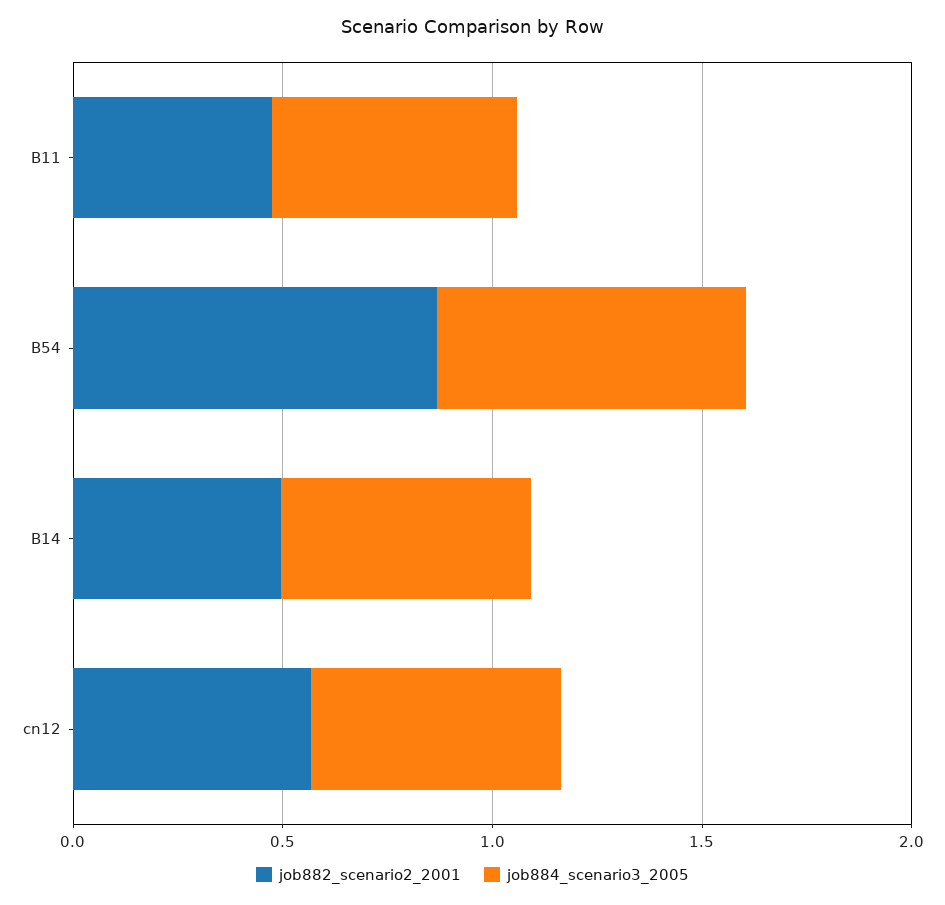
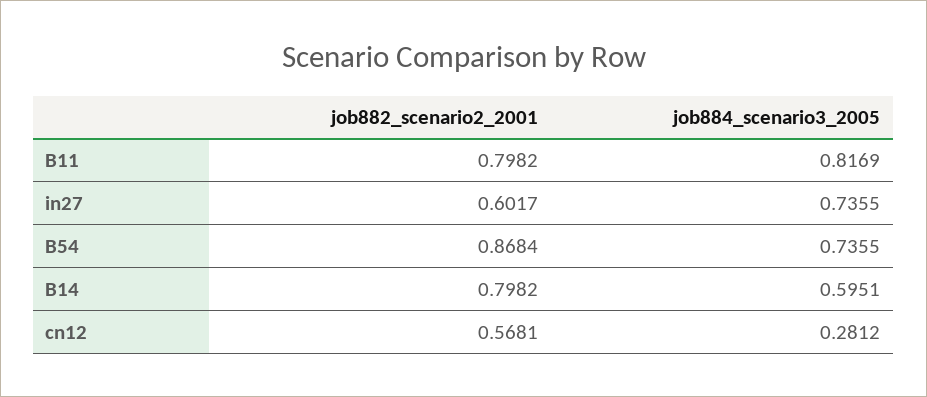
job882_scenario2_2001, B11: 0.5 -> 0.7982
job884_scenario3_2005, B11: 0.6 -> 0.8169
job882_scenario2_2001, B14: 0.5 -> 0.7982
job884_scenario3_2005, cn12: 0.6 -> 0.2812
job882_scenario2_2001, in27: none -> 0.6017
job884_scenario3_2005, in27: none -> 0.7355

